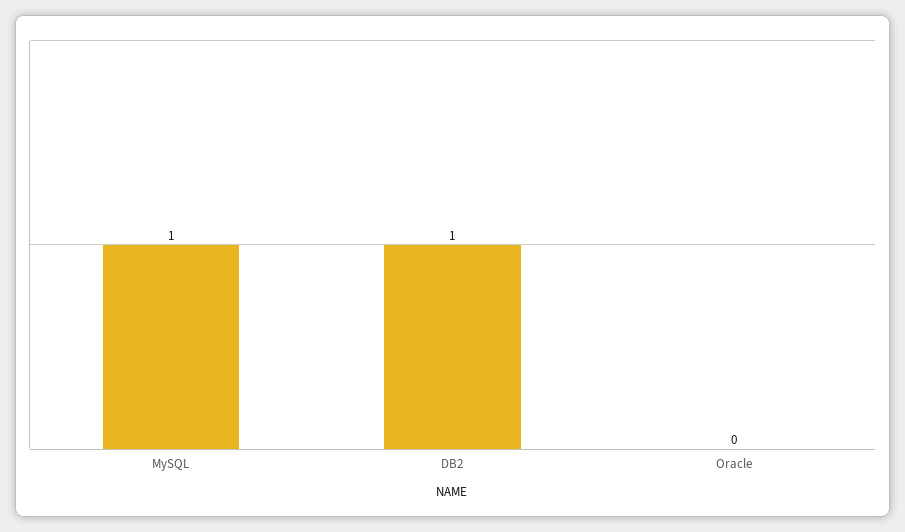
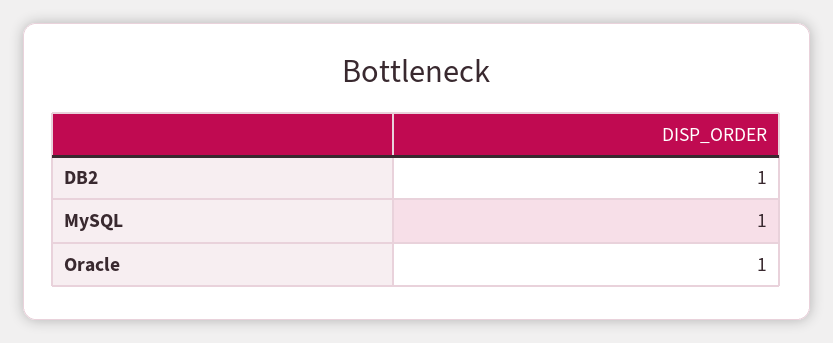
Oracle: 0 -> 1

